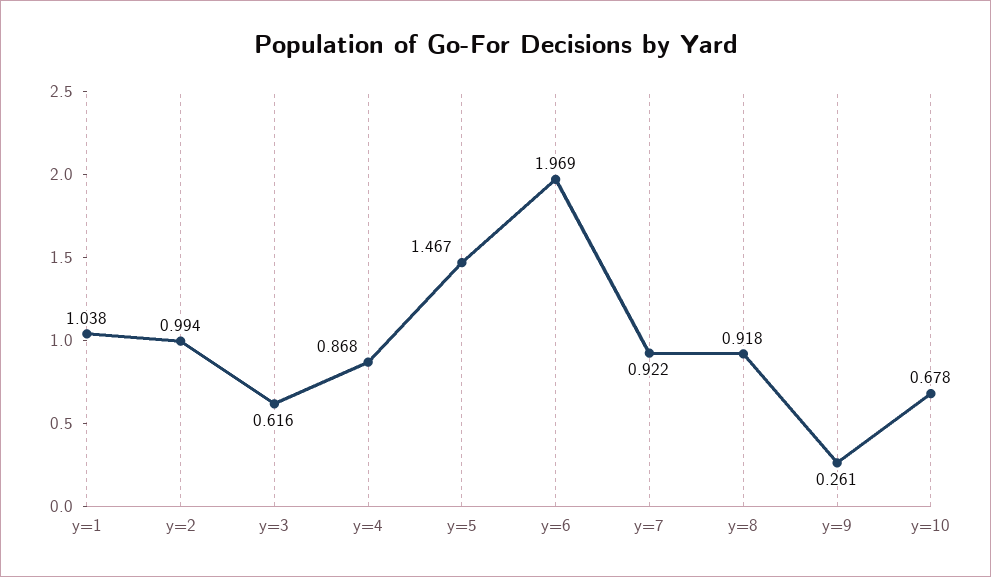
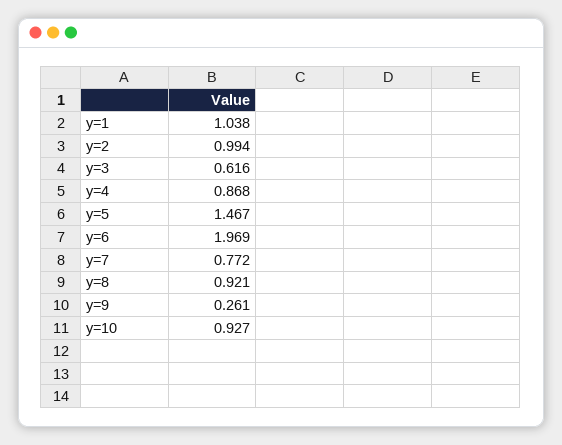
y=7: 0.922 -> 0.772
y=8: 0.918 -> 0.921
y=10: 0.678 -> 0.927

